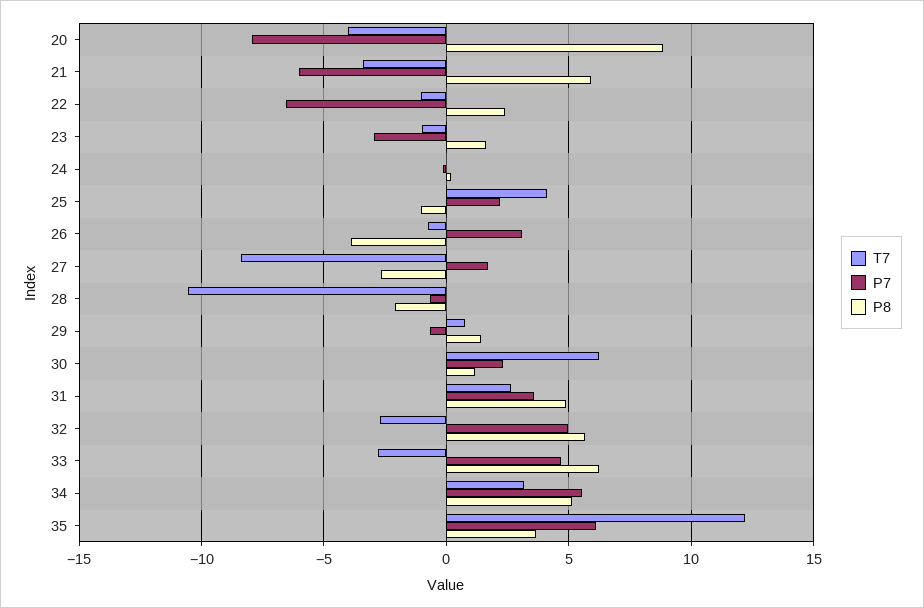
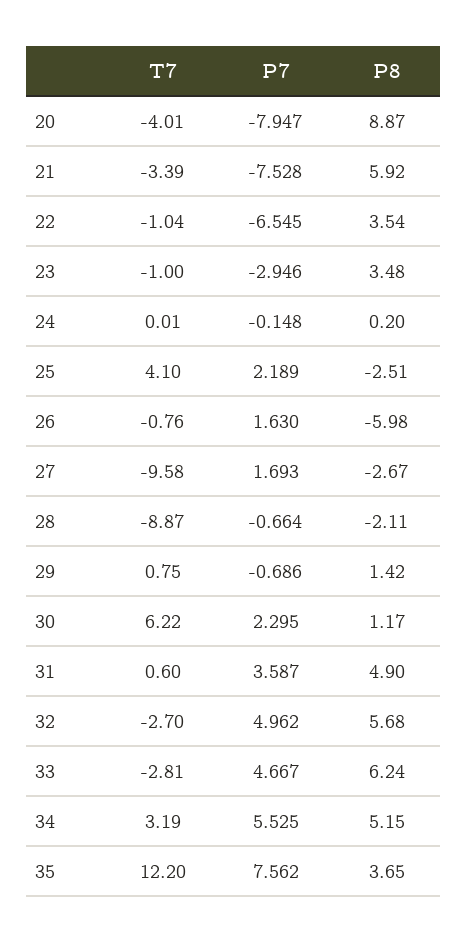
P7, 21: -6 -> -7.528
P8, 22: 2.5 -> 3.54
P8, 23: 1.5 -> 3.48
P8, 25: -1 -> -2.51
P7, 26: 3 -> 1.63
P8, 26: -4 -> -5.98
T7, 27: -8.5 -> -9.58
T7, 28: -10.5 -> -8.87
T7, 31: 2.5 -> 0.6
P7, 35: 6 -> 7.562

